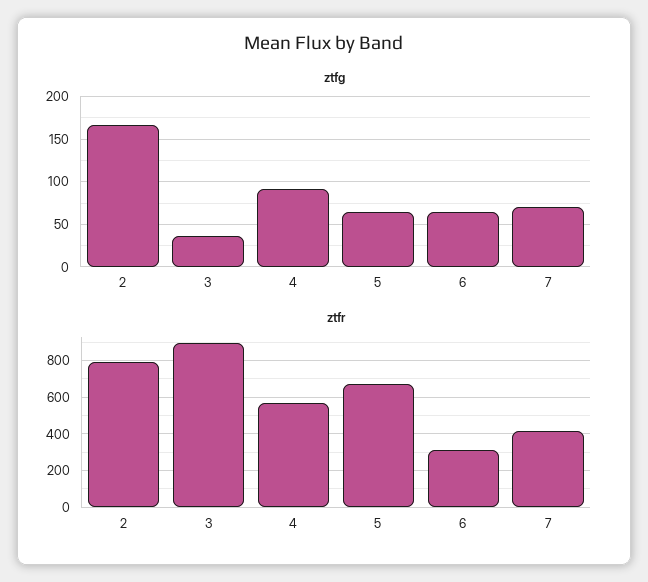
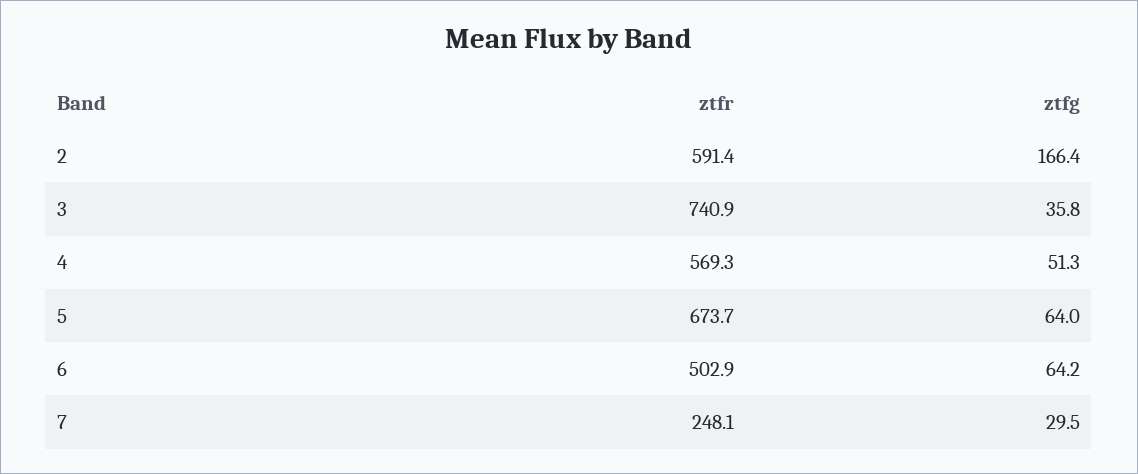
ztfg, 4: 90 -> 51.3
ztfg, 7: 70 -> 29.5
ztfr, 2: 800 -> 591.4
ztfr, 3: 900 -> 740.9
ztfr, 6: 300 -> 502.9
ztfr, 7: 400 -> 248.1

